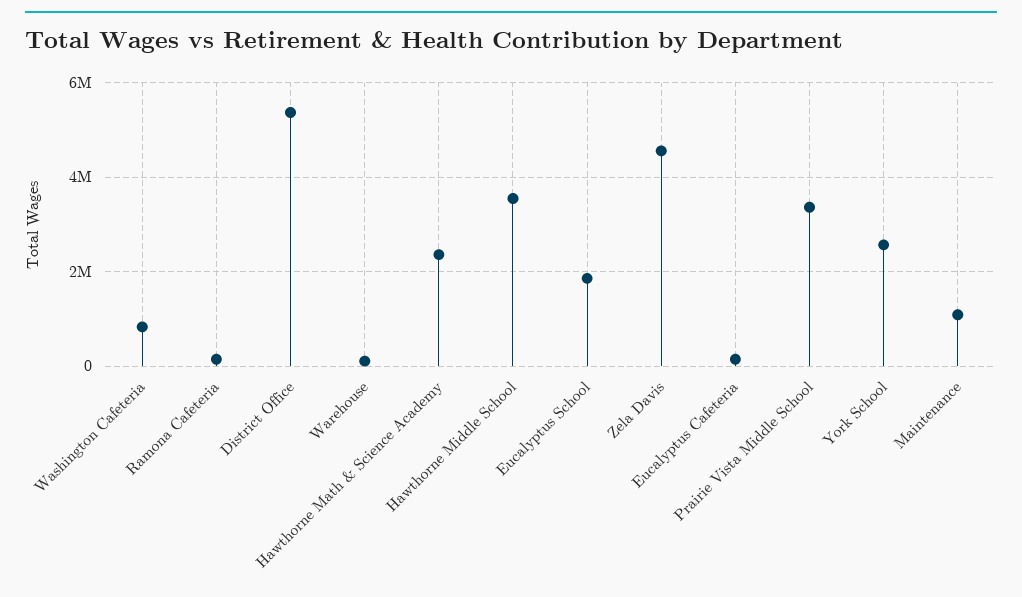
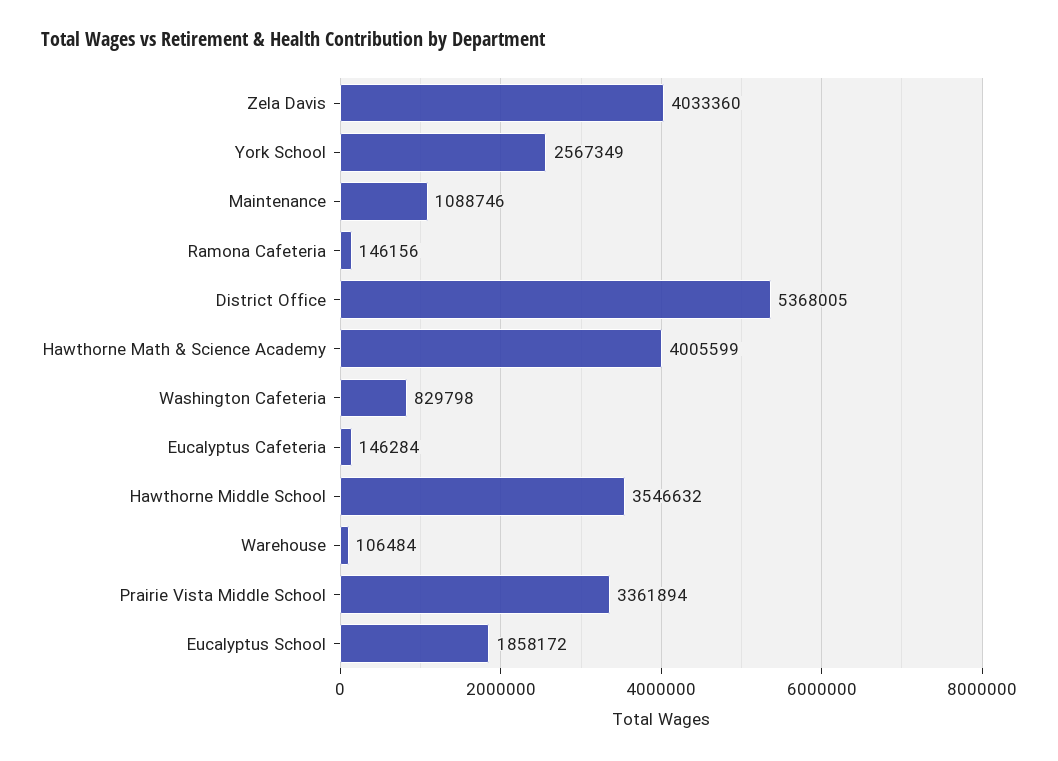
Hawthorne Math & Science Academy: 2400000 -> 4005599
Zela Davis: 4600000 -> 4033360

